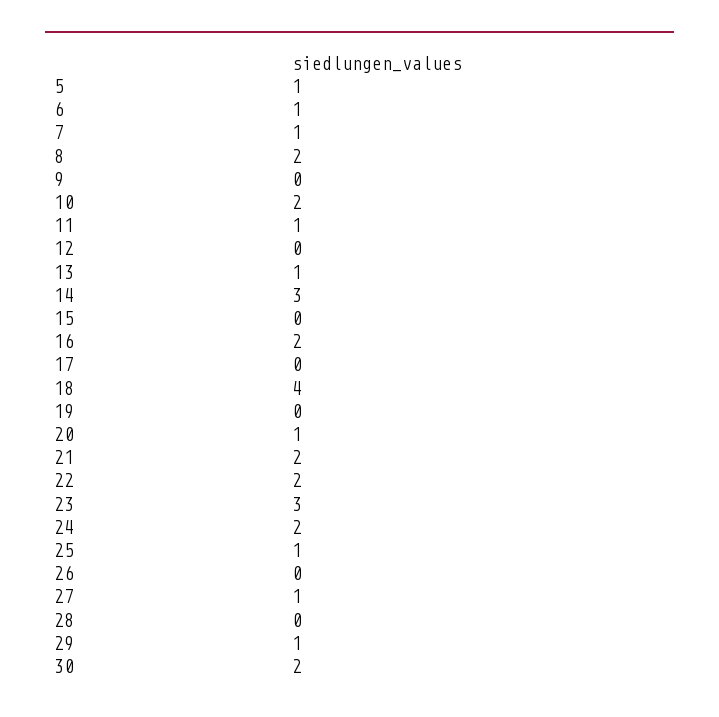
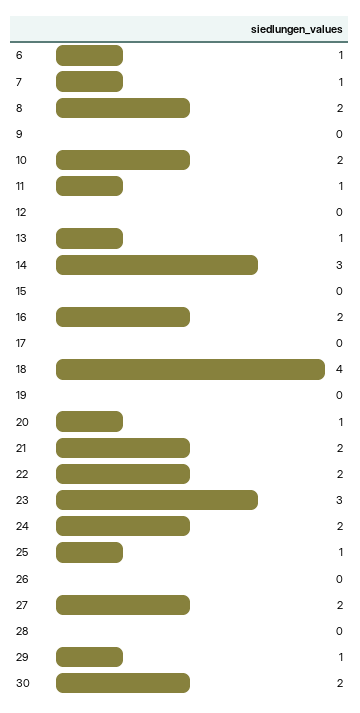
5: 1 -> none
27: 1 -> 2

